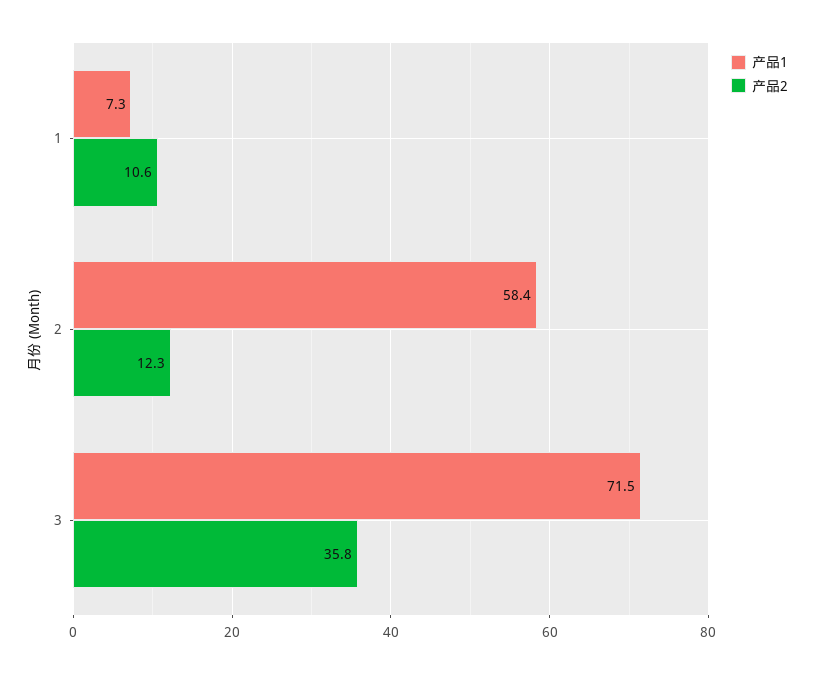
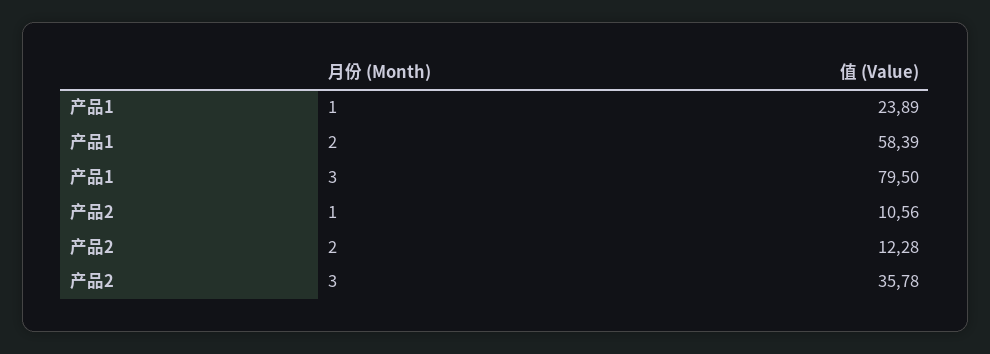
产品1, 1: 7.3 -> 23.89
产品1, 3: 71.5 -> 79.5

